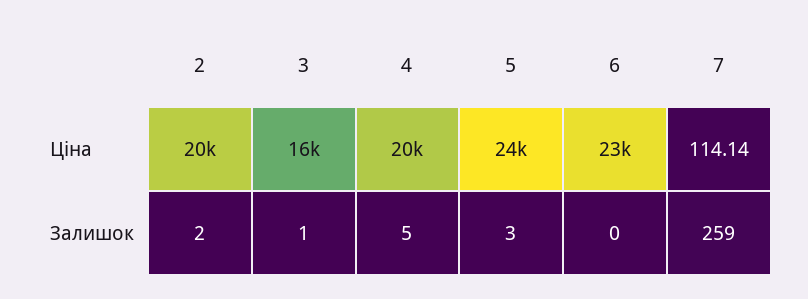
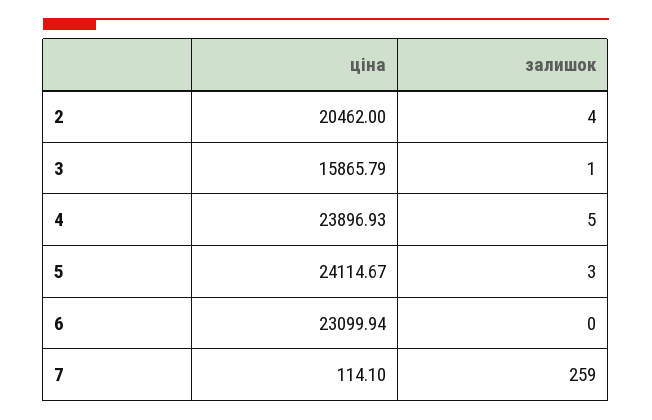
4, Ціна: 20000 -> 23896.93
7, Ціна: 114.14 -> 114.1
2, Залишок: 2 -> 4

